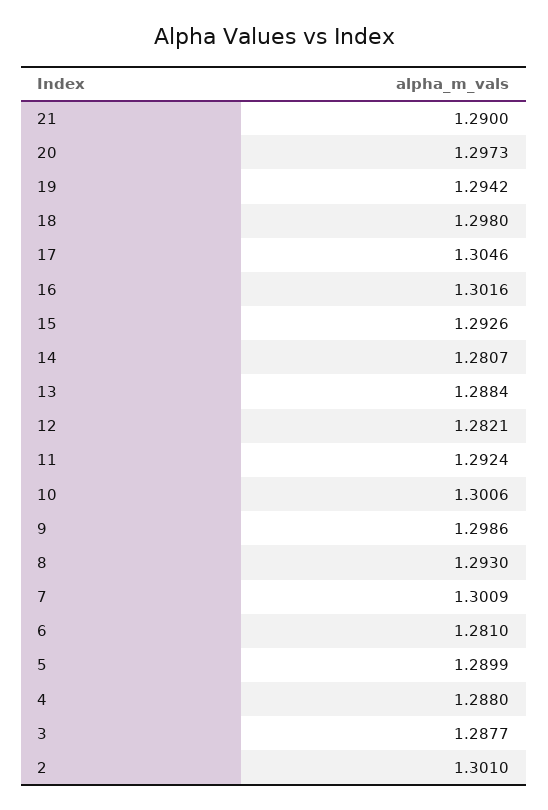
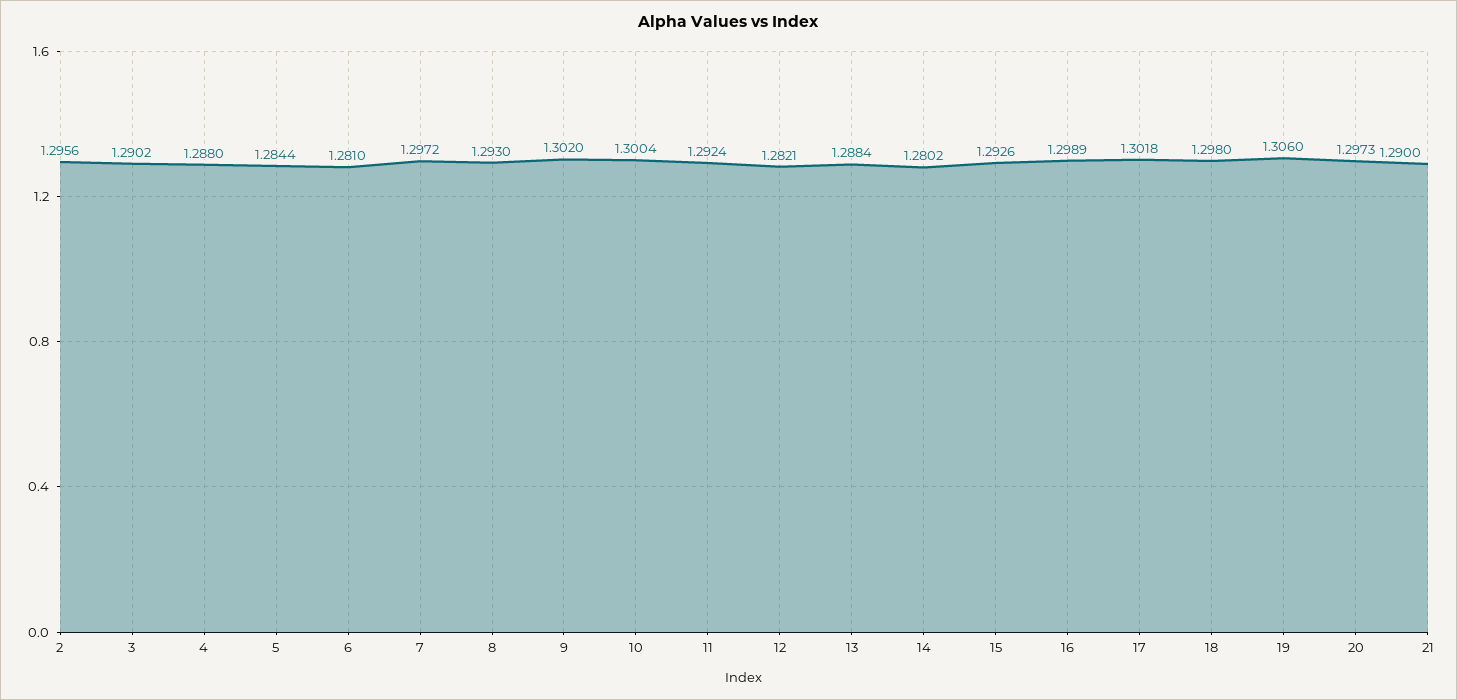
19: 1.2942 -> 1.306
17: 1.3046 -> 1.3018
16: 1.3016 -> 1.2989
14: 1.2807 -> 1.2802
10: 1.3006 -> 1.3004
9: 1.2986 -> 1.302
7: 1.3009 -> 1.2972
5: 1.2899 -> 1.2844
3: 1.2877 -> 1.2902
2: 1.301 -> 1.2956

